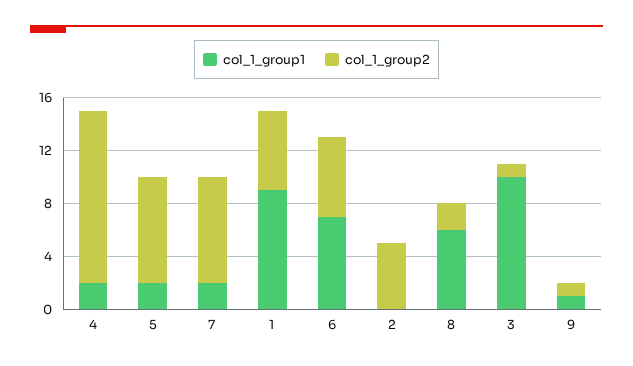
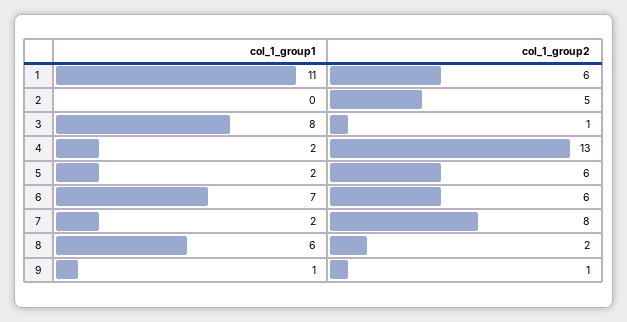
col_1_group2, 5: 8 -> 6
col_1_group1, 1: 9 -> 11
col_1_group1, 3: 10 -> 8

